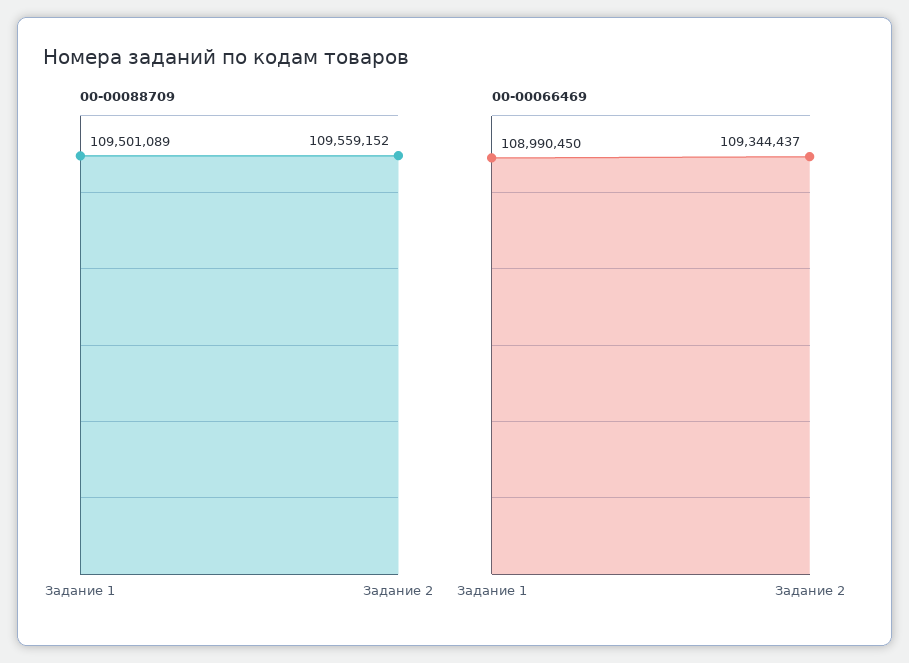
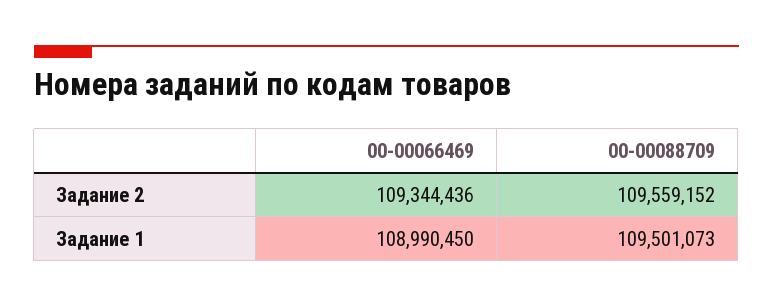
00-00088709, Задание 1: 109501089 -> 109501073
00-00066469, Задание 2: 109344437 -> 109344436

